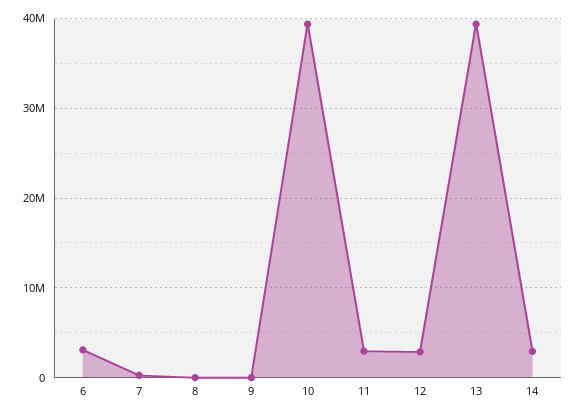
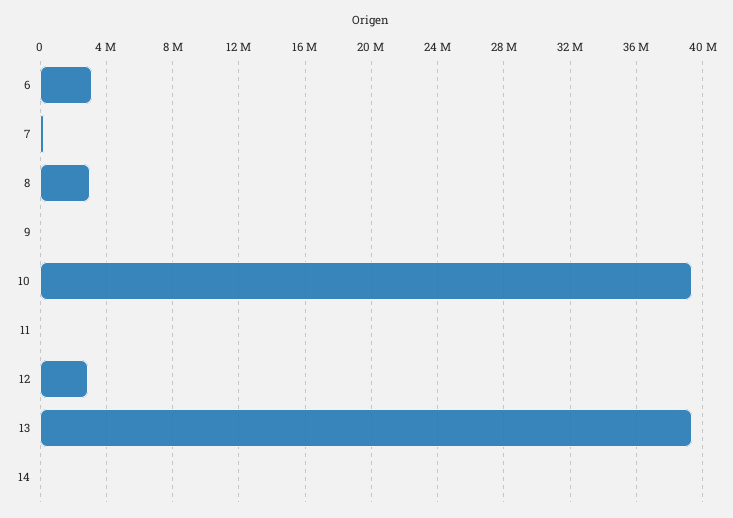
8: 0 -> 3000000
11: 3000000 -> 0
14: 3000000 -> 0

